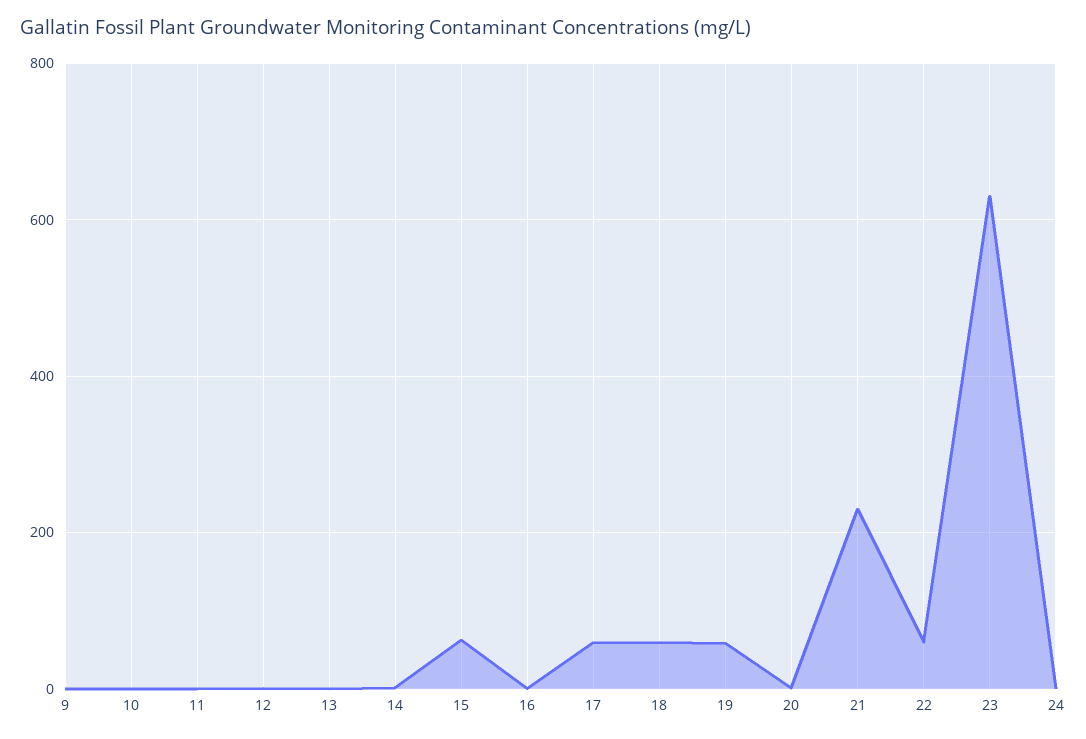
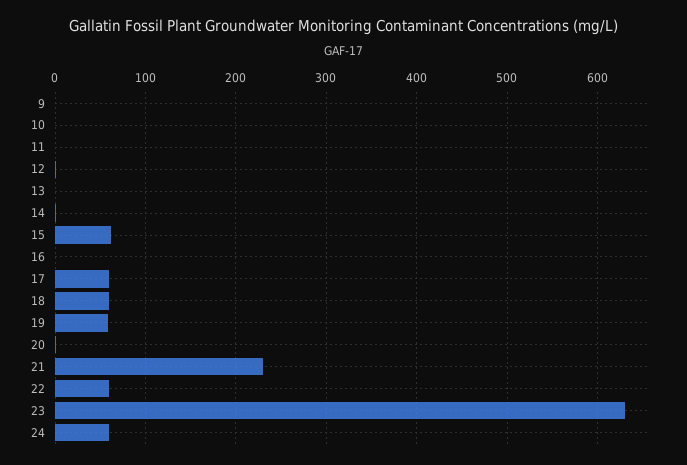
24: 0 -> 60

